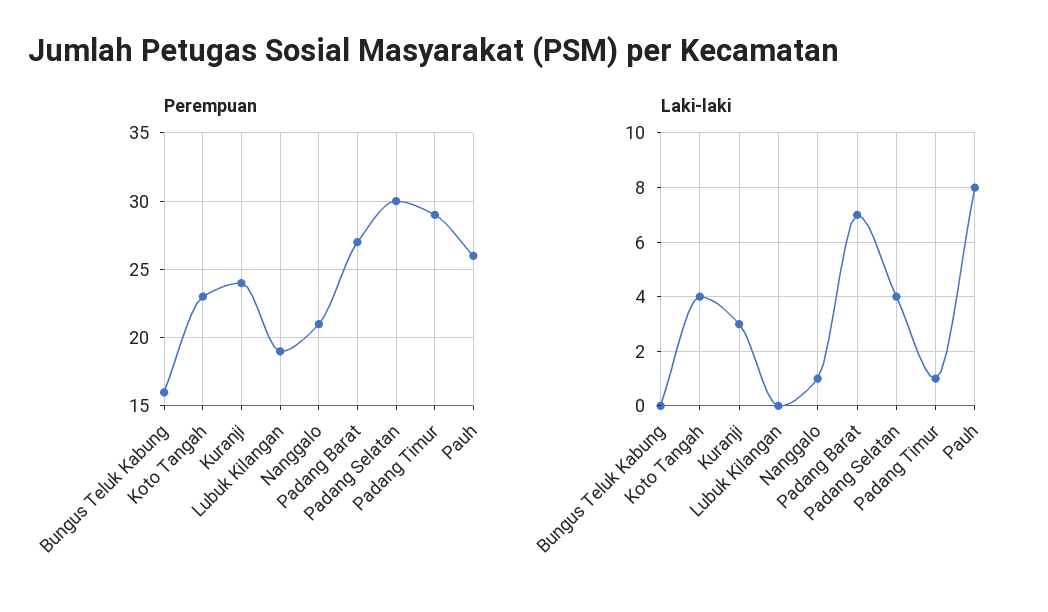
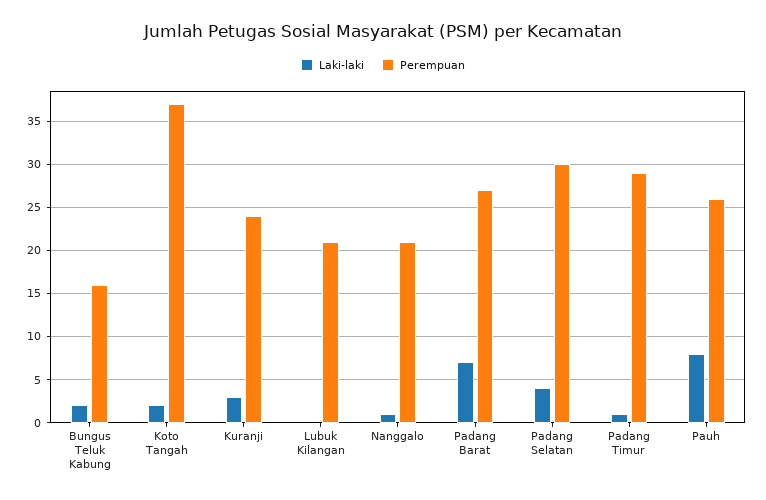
Perempuan, Koto Tangah: 23 -> 37
Perempuan, Lubuk Kilangan: 19 -> 21
Laki-laki, Bungus Teluk Kabung: 0 -> 2
Laki-laki, Koto Tangah: 4 -> 2

